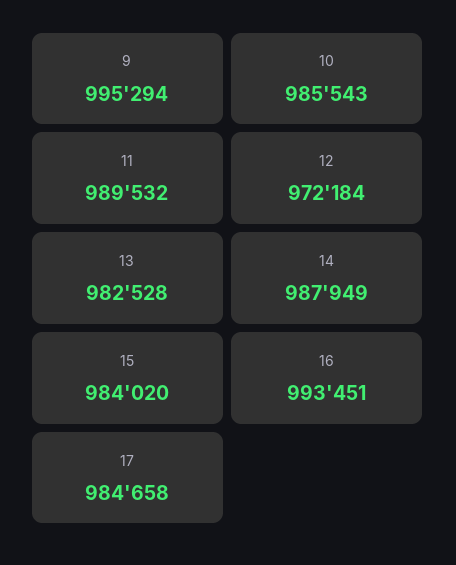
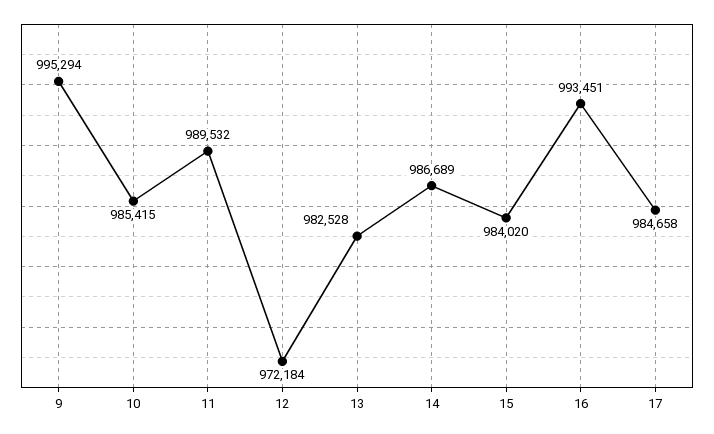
10: 985543 -> 985415
14: 987949 -> 986689

